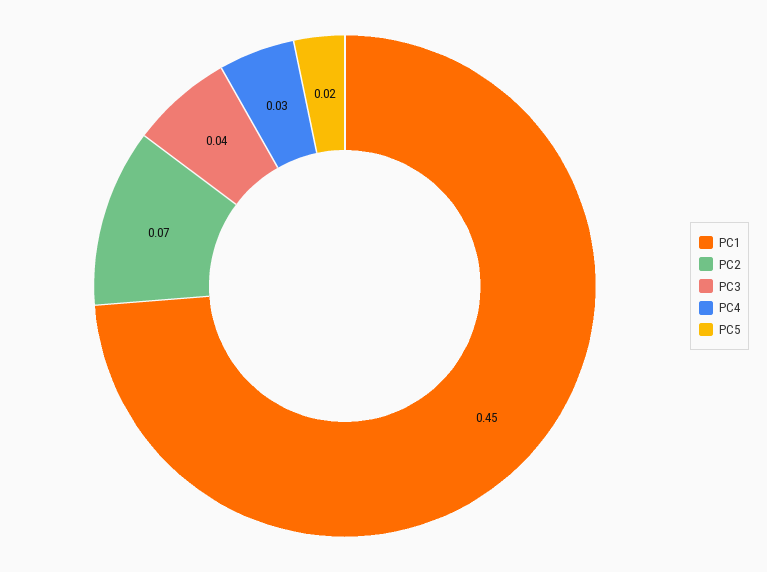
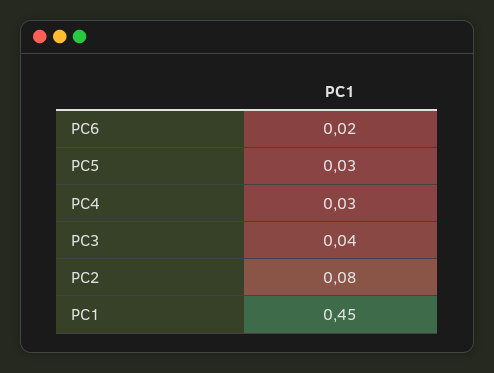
PC2: 0.07 -> 0.08
PC5: 0.02 -> 0.03
PC6: none -> 0.02

